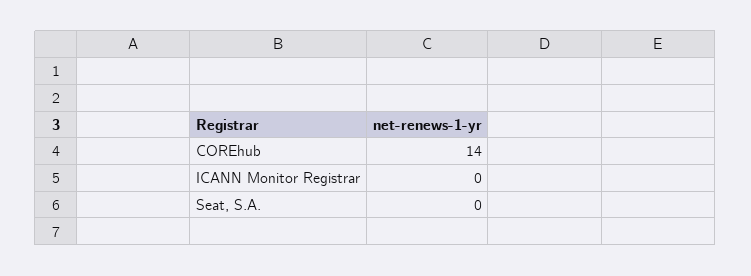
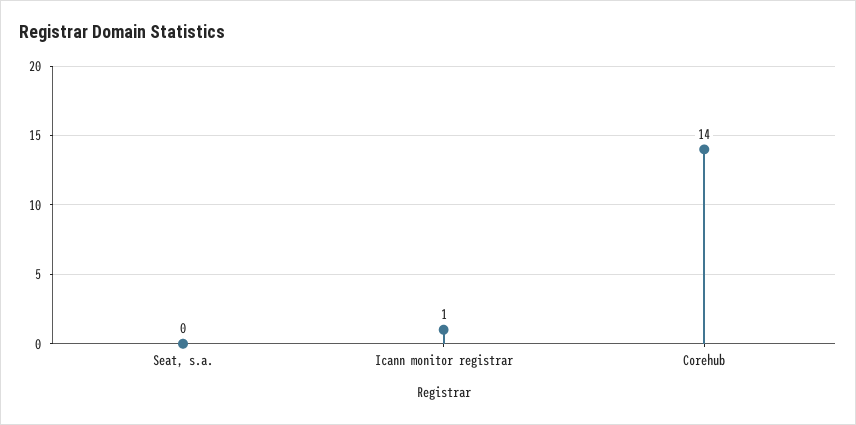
ICANN Monitor Registrar: 0 -> 1

